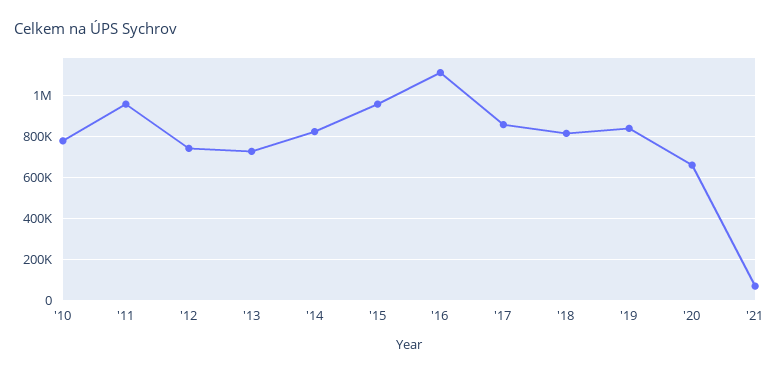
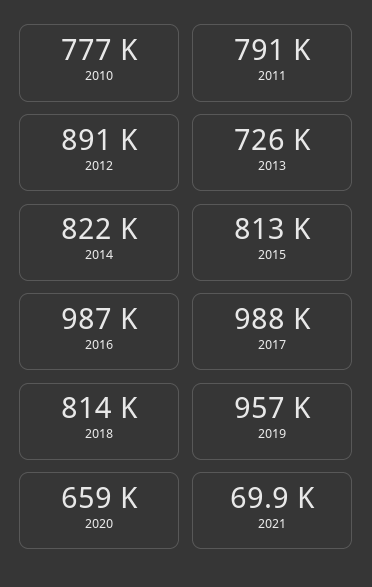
'11: 950000 -> 791000
'12: 750000 -> 891000
'15: 950000 -> 813000
'16: 1100000 -> 987000
'17: 850000 -> 988000
'19: 850000 -> 957000

